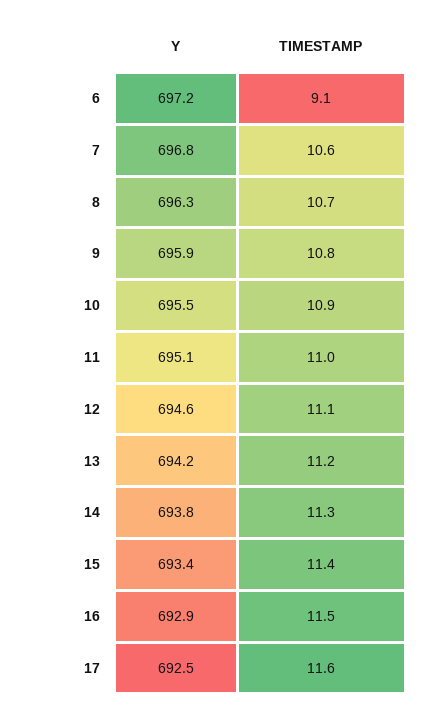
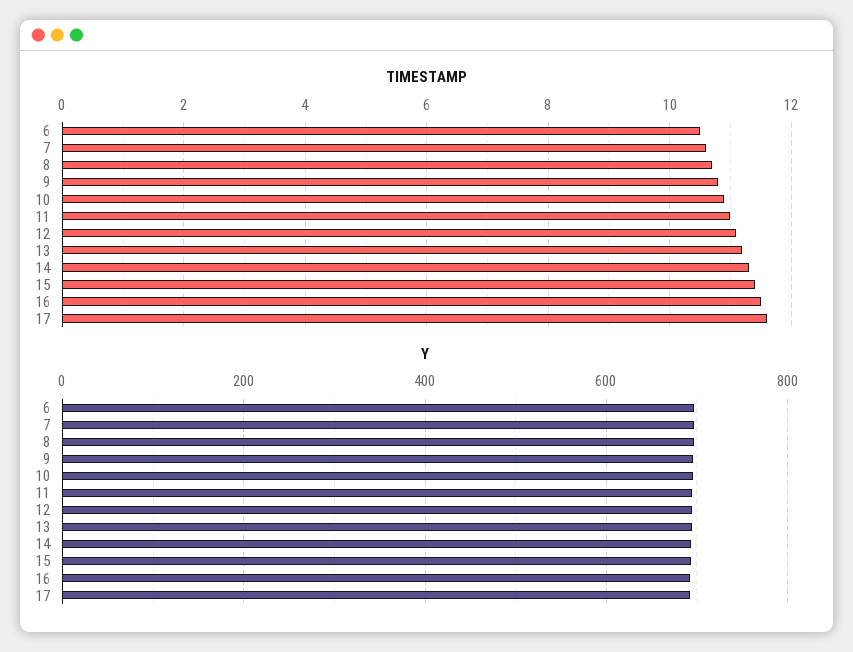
TIMESTAMP, 6: 9.1 -> 10.5

